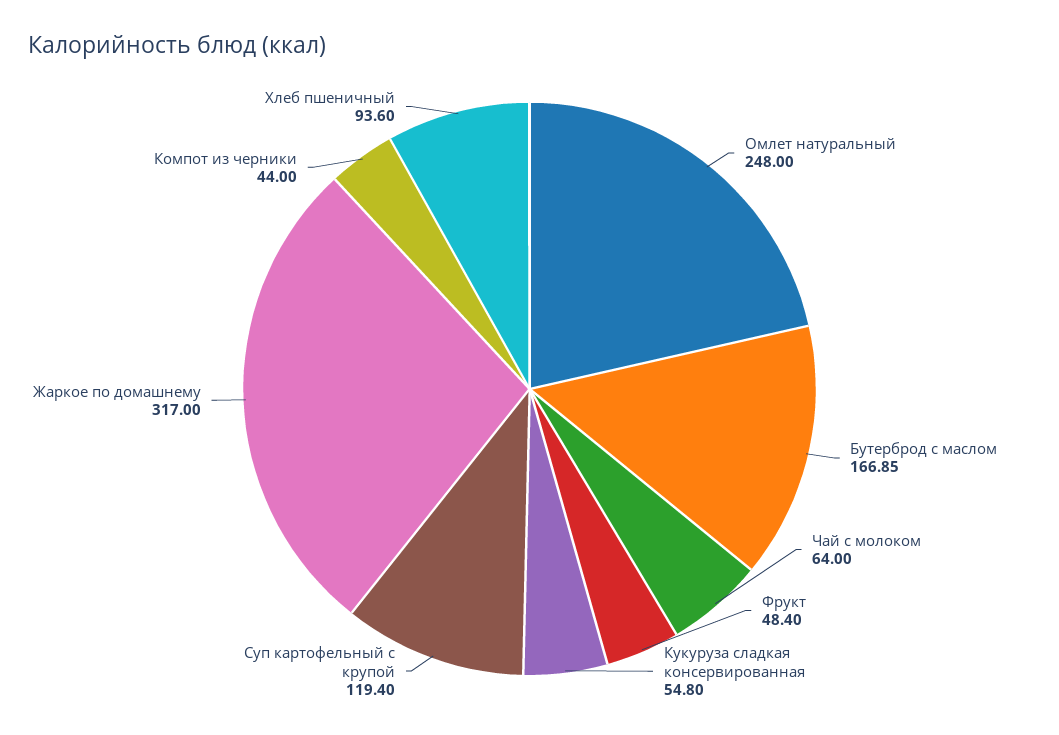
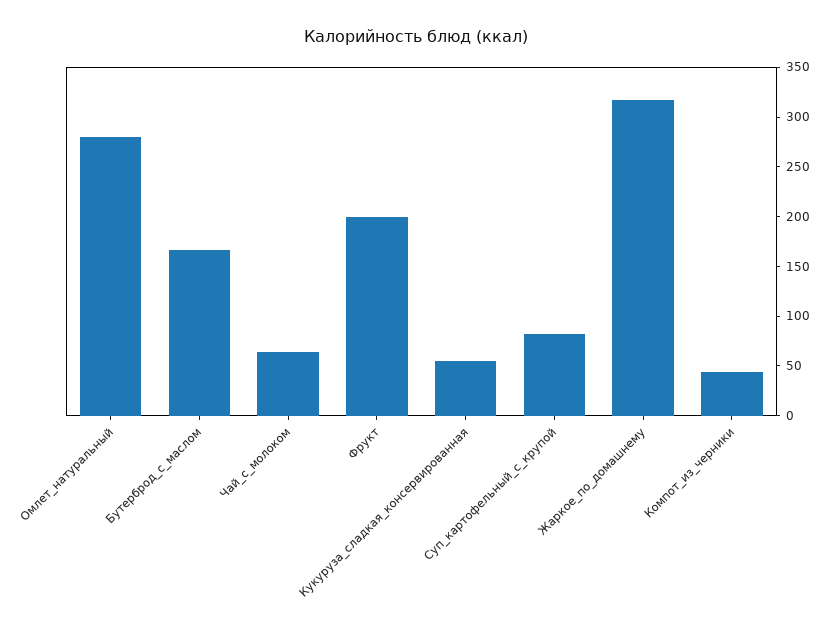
Омлет натуральный: 248 -> 280
Фрукт: 48.4 -> 200
Суп картофельный с крупой: 119.4 -> 80
Хлеб пшеничный: 93.6 -> none

